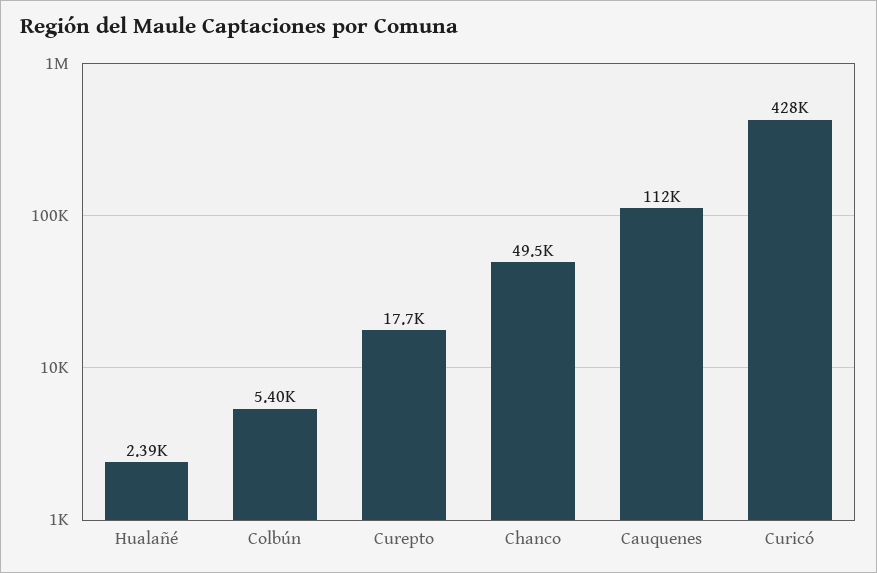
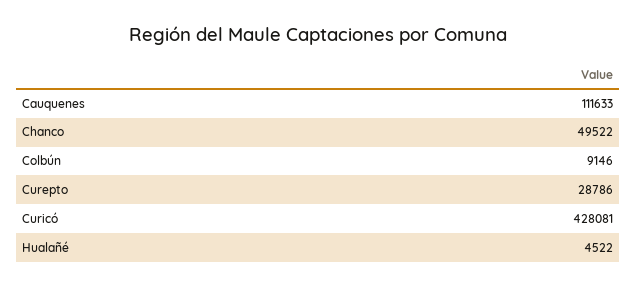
Hualañé: 2390 -> 4522
Colbún: 5400 -> 9146
Curepto: 17700 -> 28786

